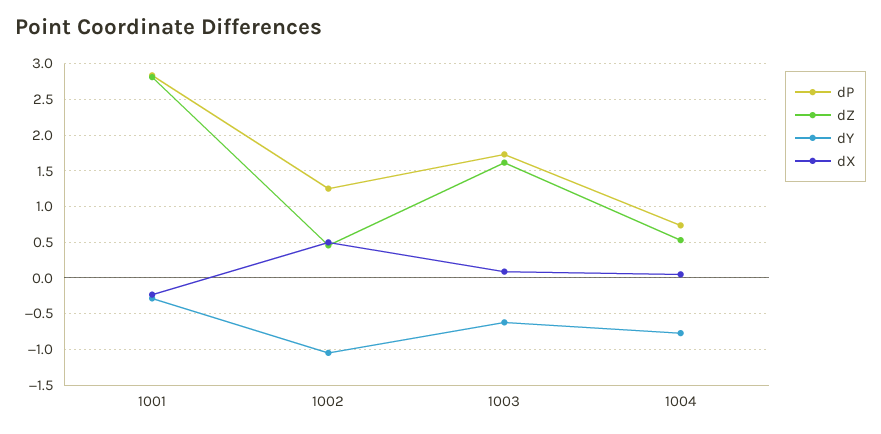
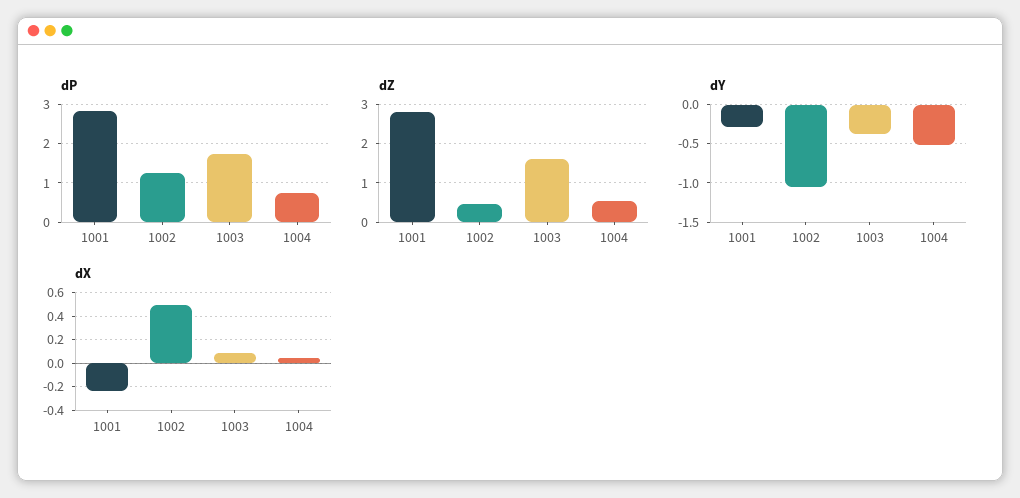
dY, 1003: -0.6 -> -0.4
dY, 1004: -0.8 -> -0.5

